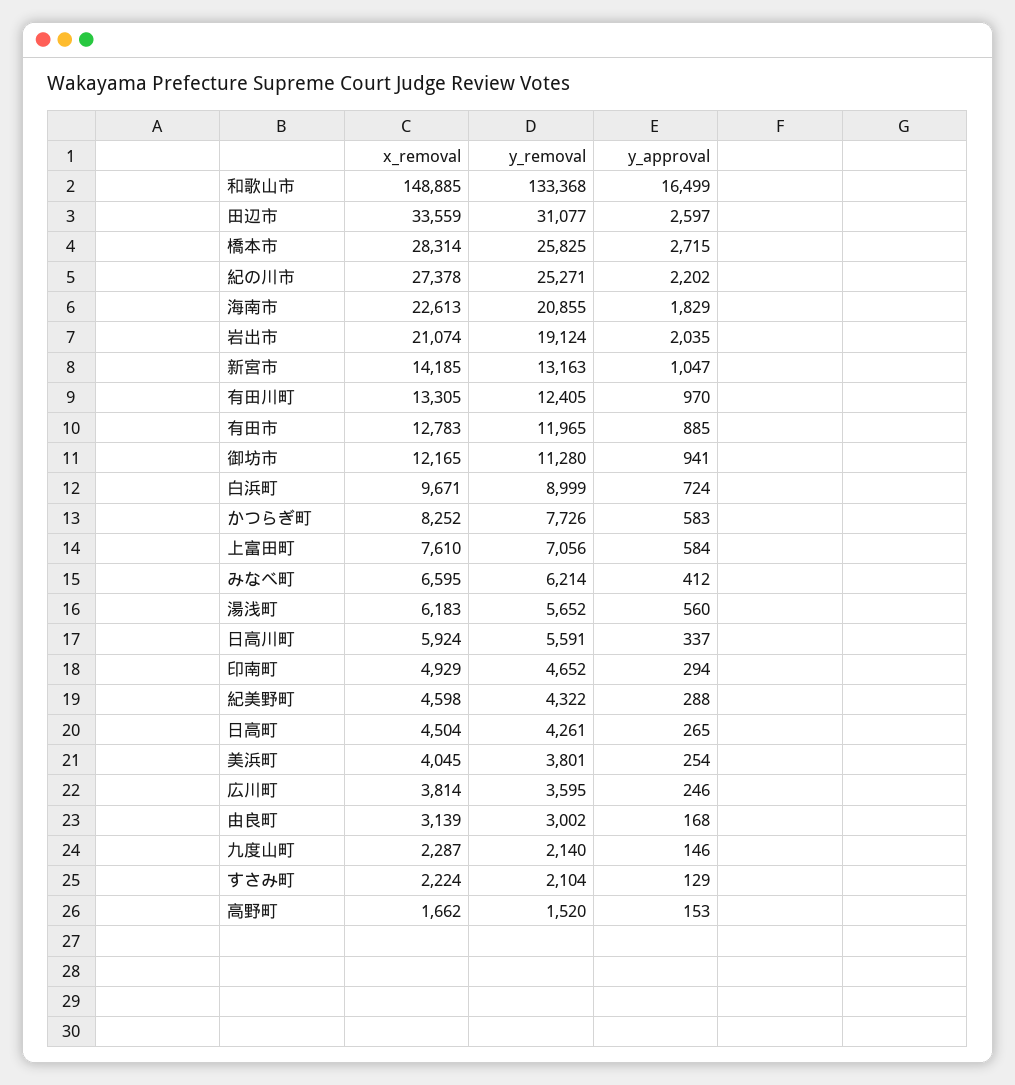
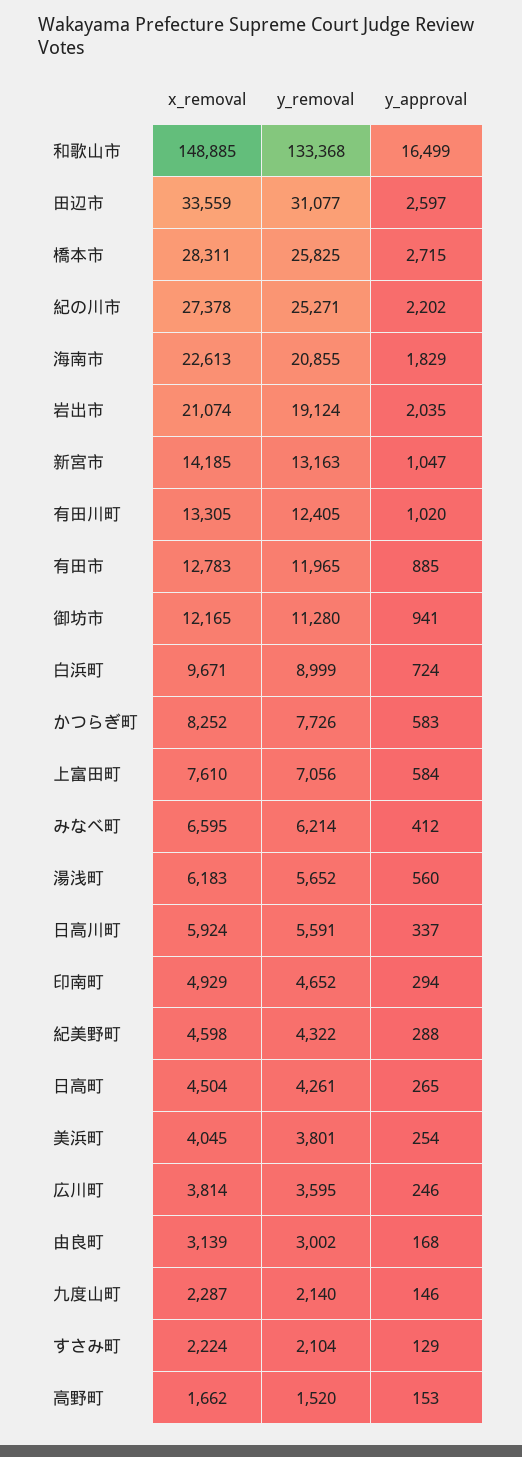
x_removal, 橋本市: 28314 -> 28311
y_approval, 有田川町: 970 -> 1020

